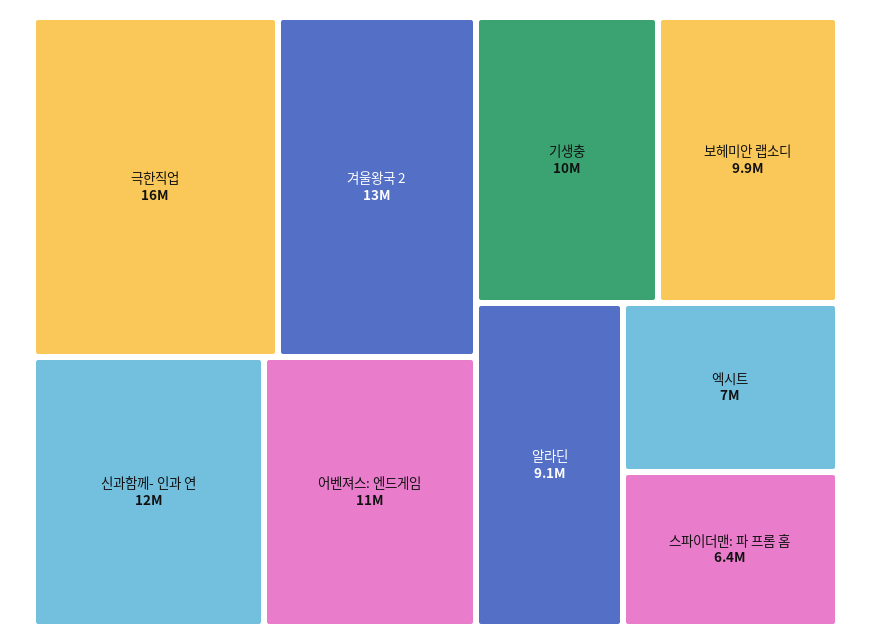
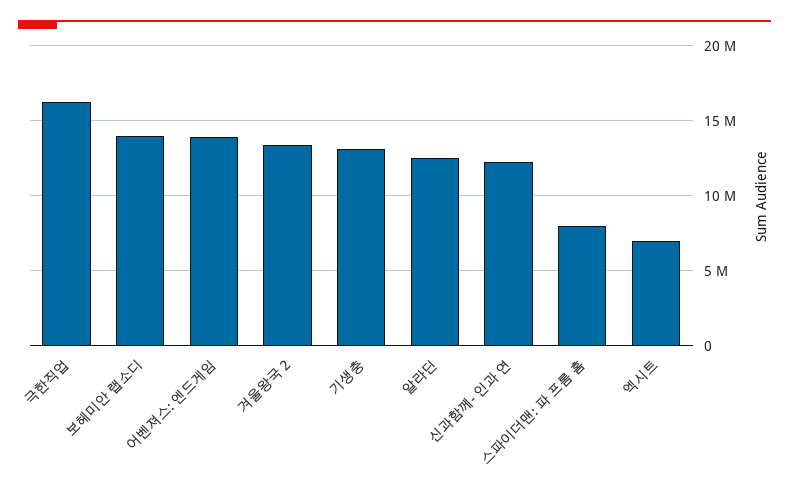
어벤져스: 엔드게임: 11000000 -> 14000000
기생충: 10000000 -> 13000000
보헤미안 랩소디: 9900000 -> 14000000
알라딘: 9100000 -> 12500000
스파이더맨: 파 프롬 홈: 6400000 -> 8000000

